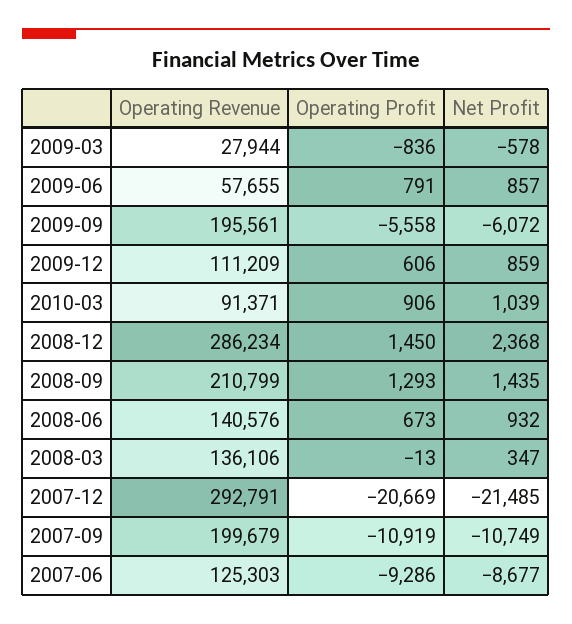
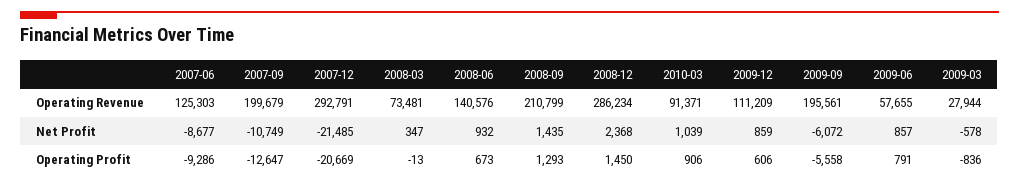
Operating Revenue, 2008-03: 136106 -> 73481
Operating Profit, 2007-09: -10919 -> -12647

